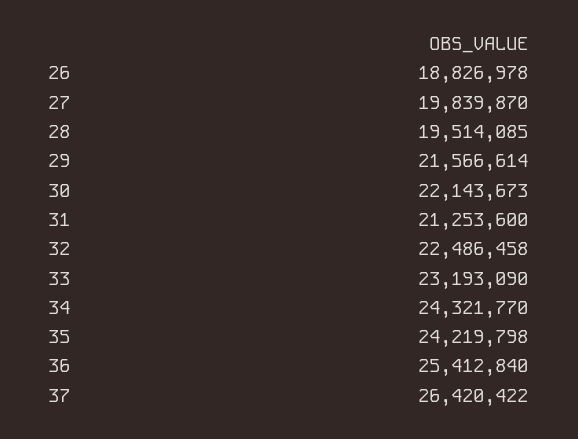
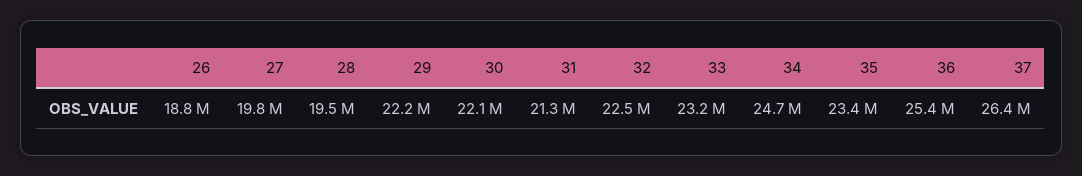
29: 21566614 -> 22200000
34: 24321770 -> 24700000
35: 24219798 -> 23400000

